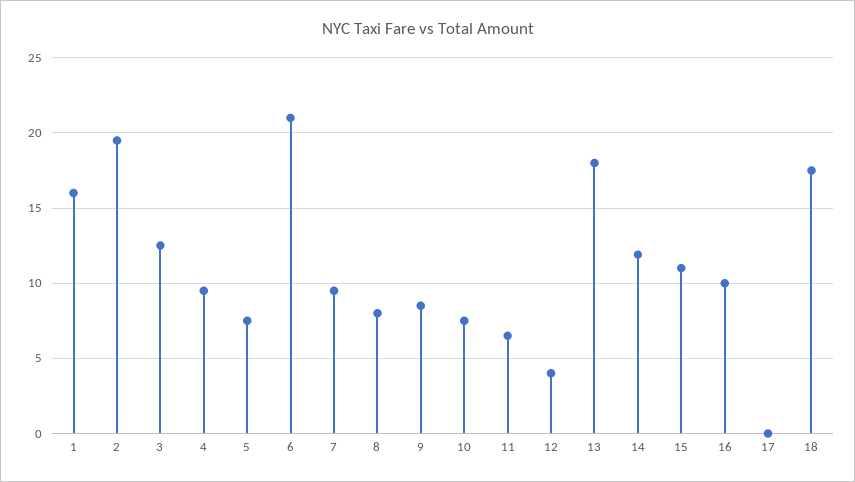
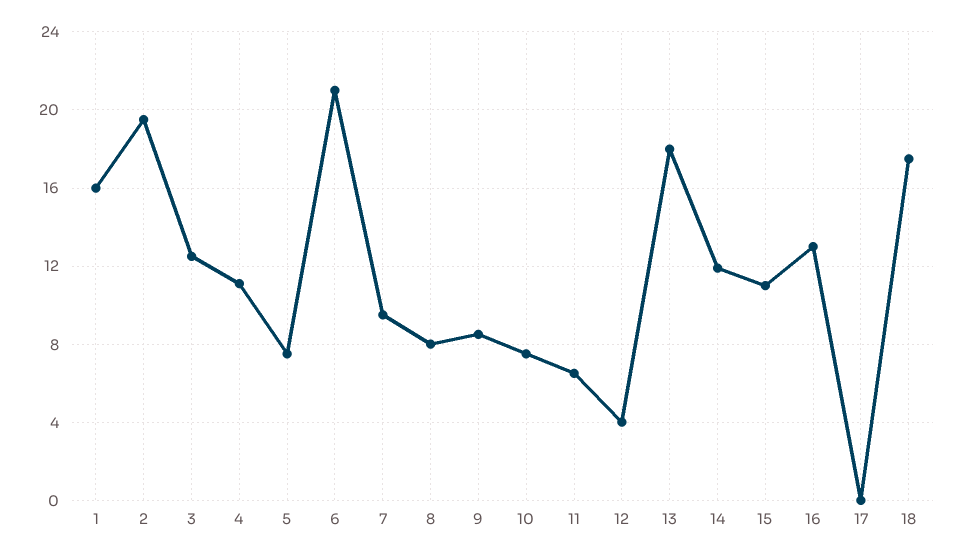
4: 9.5 -> 11
16: 10 -> 13

